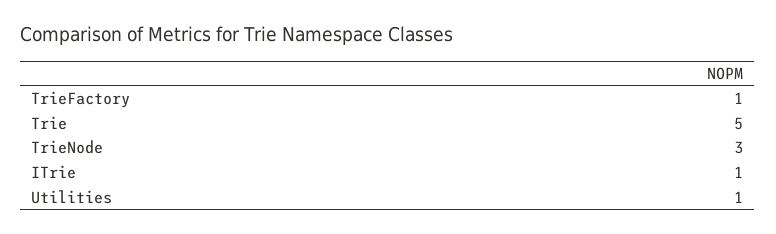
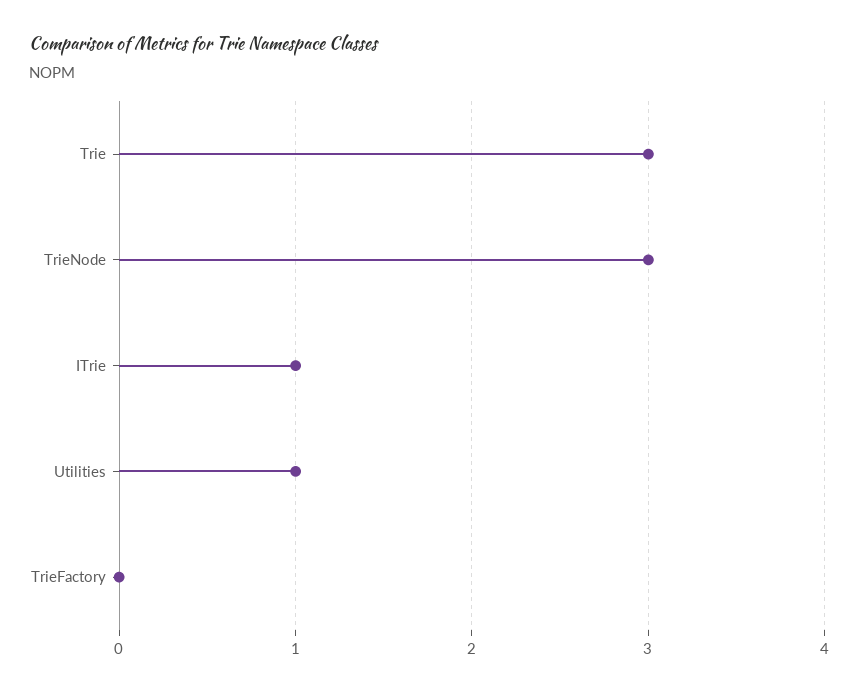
TrieFactory: 1 -> 0
Trie: 5 -> 3

